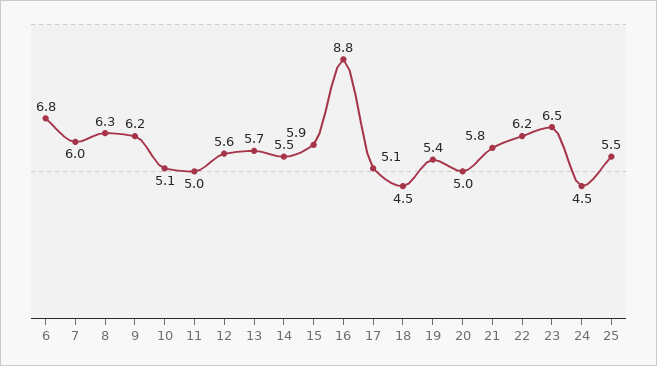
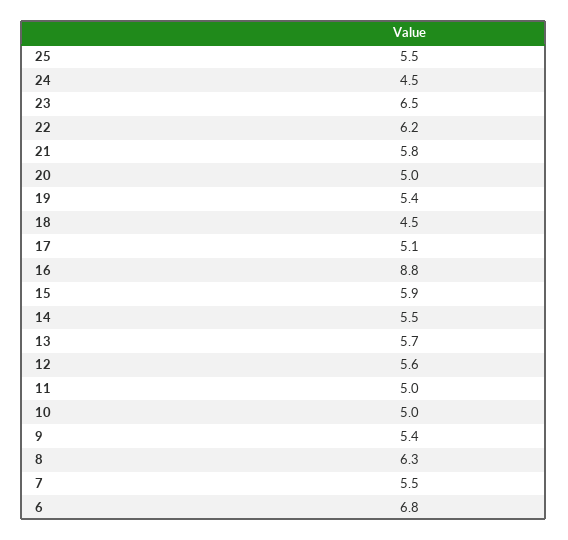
7: 6 -> 5.5
9: 6.2 -> 5.4
10: 5.1 -> 5

